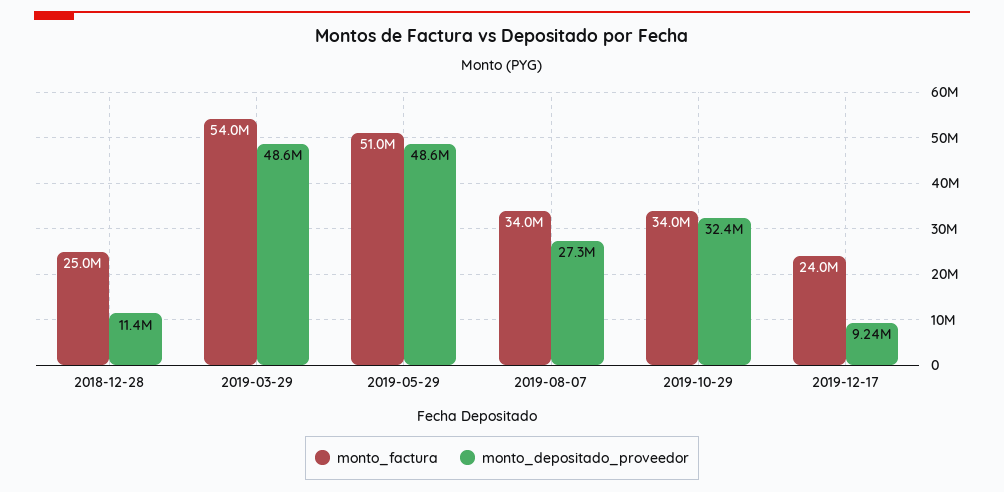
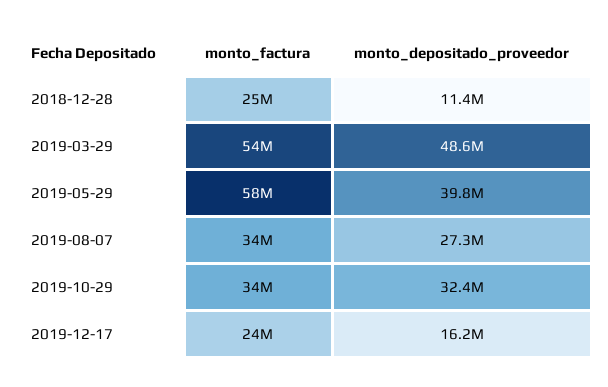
monto_factura, 2019-05-29: 51000000 -> 58000000
monto_depositado_proveedor, 2019-05-29: 48600000 -> 39800000
monto_depositado_proveedor, 2019-12-17: 9240000 -> 16200000

